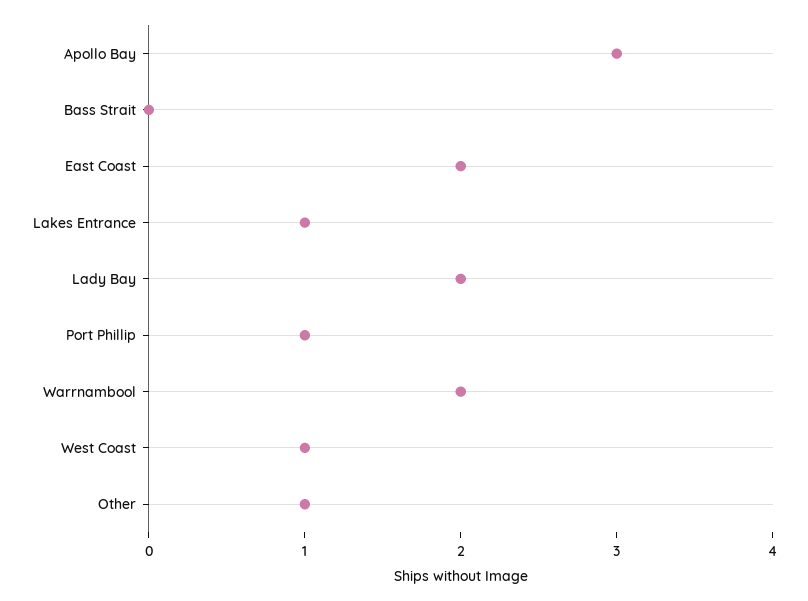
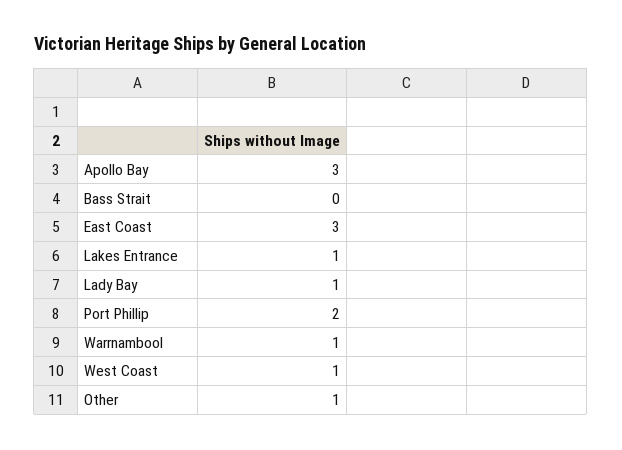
East Coast: 2 -> 3
Lady Bay: 2 -> 1
Port Phillip: 1 -> 2
Warrnambool: 2 -> 1

